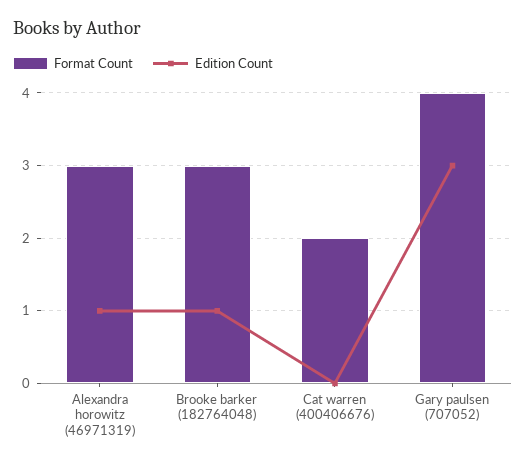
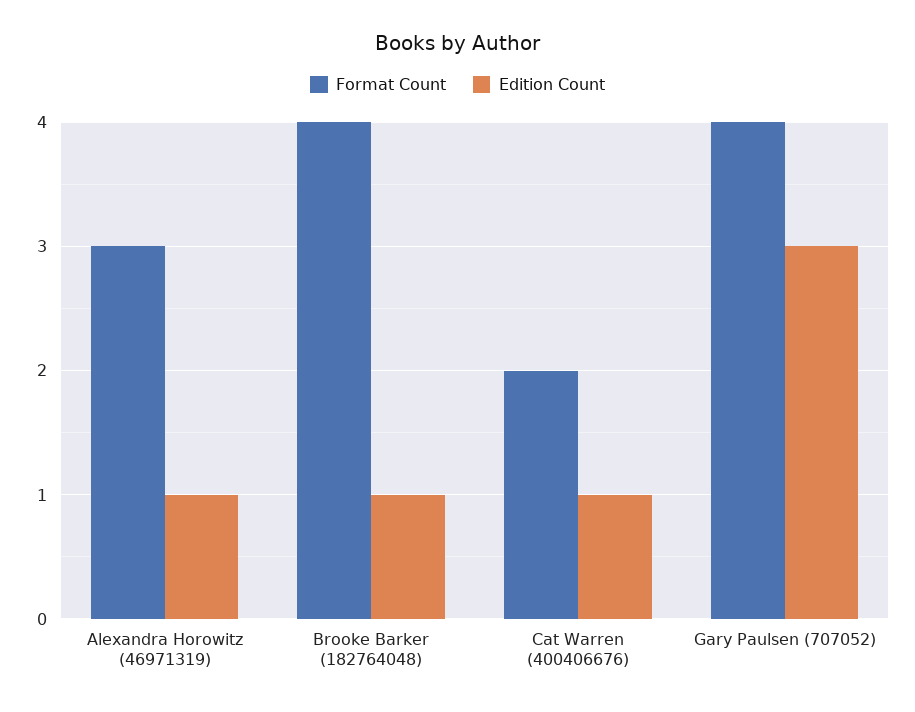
Format Count, Brooke barker (182764048): 3 -> 4
Edition Count, Cat warren (400406676): 0 -> 1

